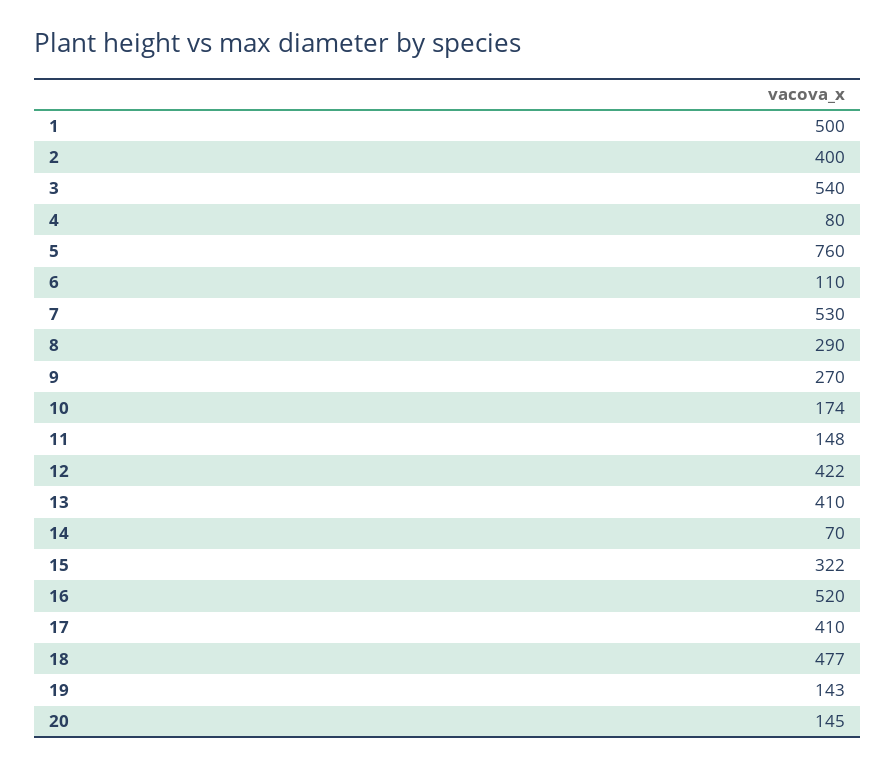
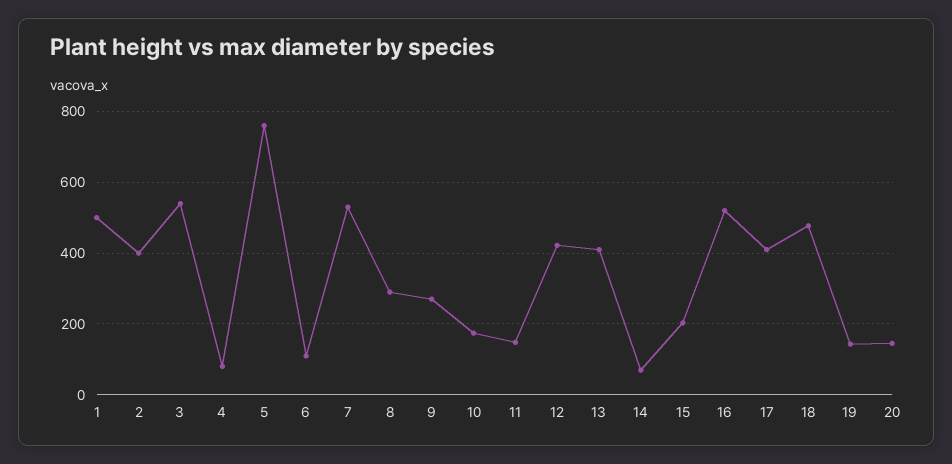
15: 322 -> 200

